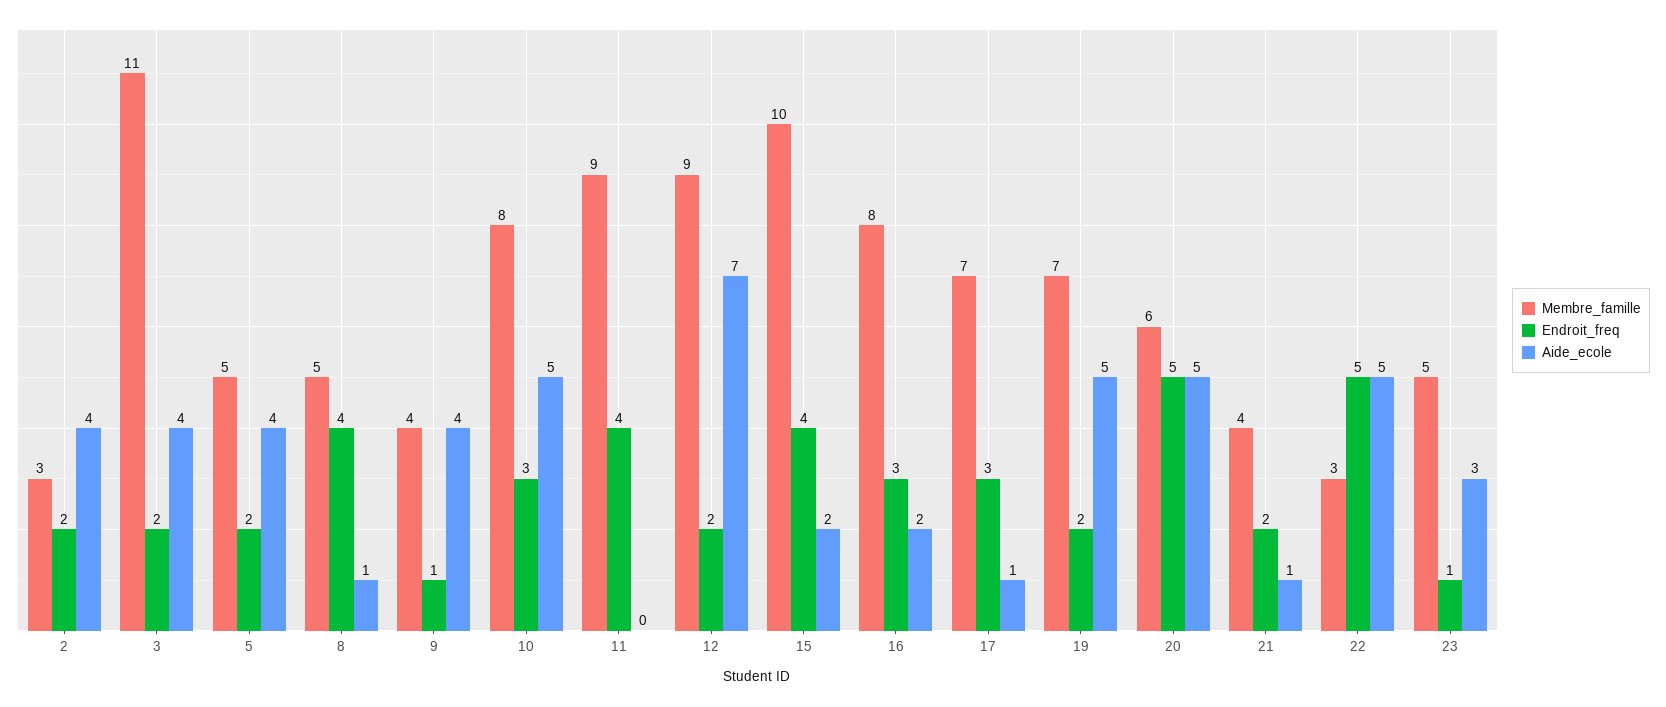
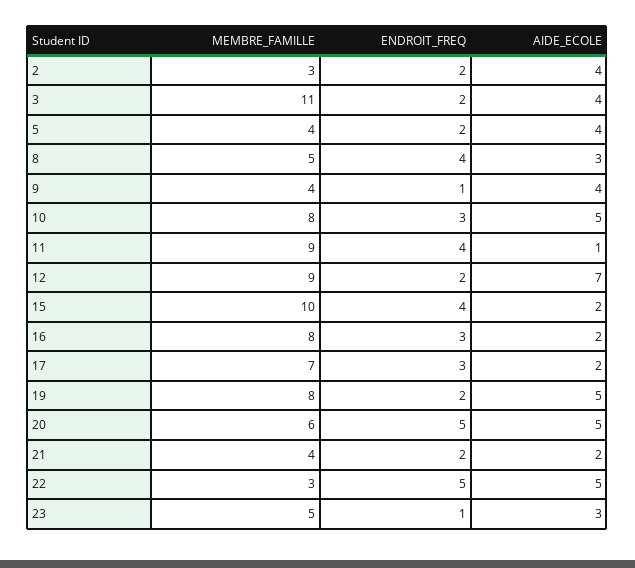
Membre_famille, 5: 5 -> 4
Aide_ecole, 8: 1 -> 3
Aide_ecole, 11: 0 -> 1
Aide_ecole, 17: 1 -> 2
Membre_famille, 19: 7 -> 8
Aide_ecole, 21: 1 -> 2

